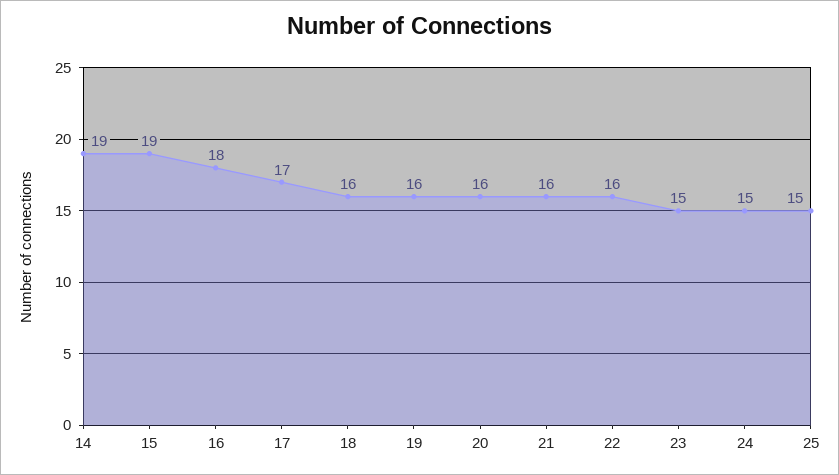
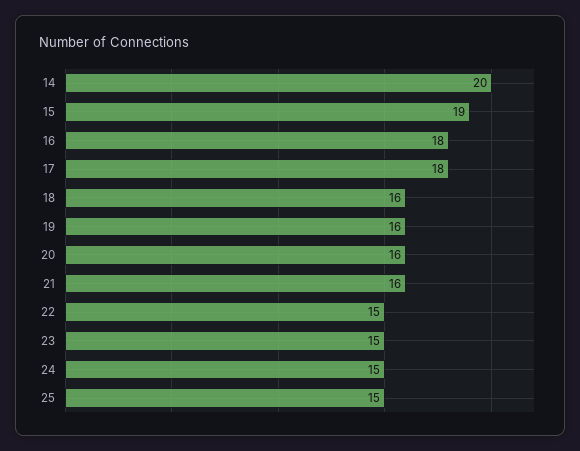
14: 19 -> 20
17: 17 -> 18
22: 16 -> 15

